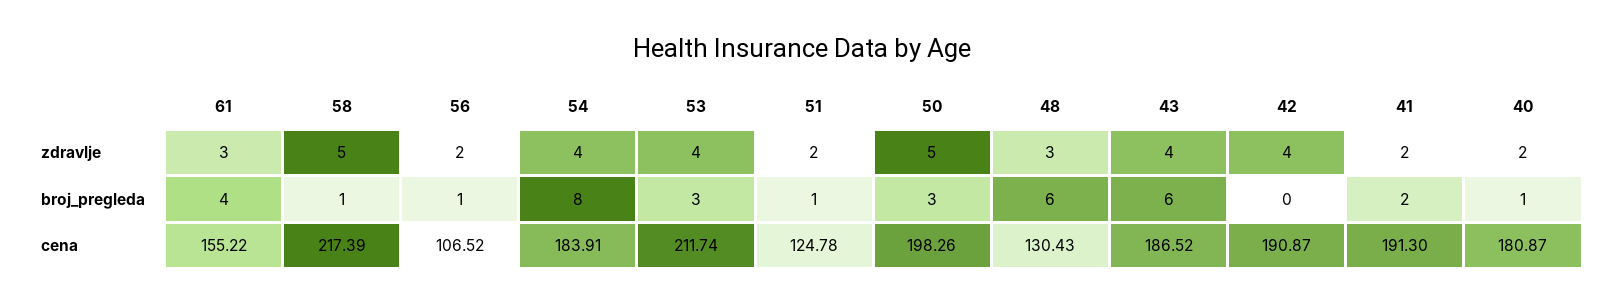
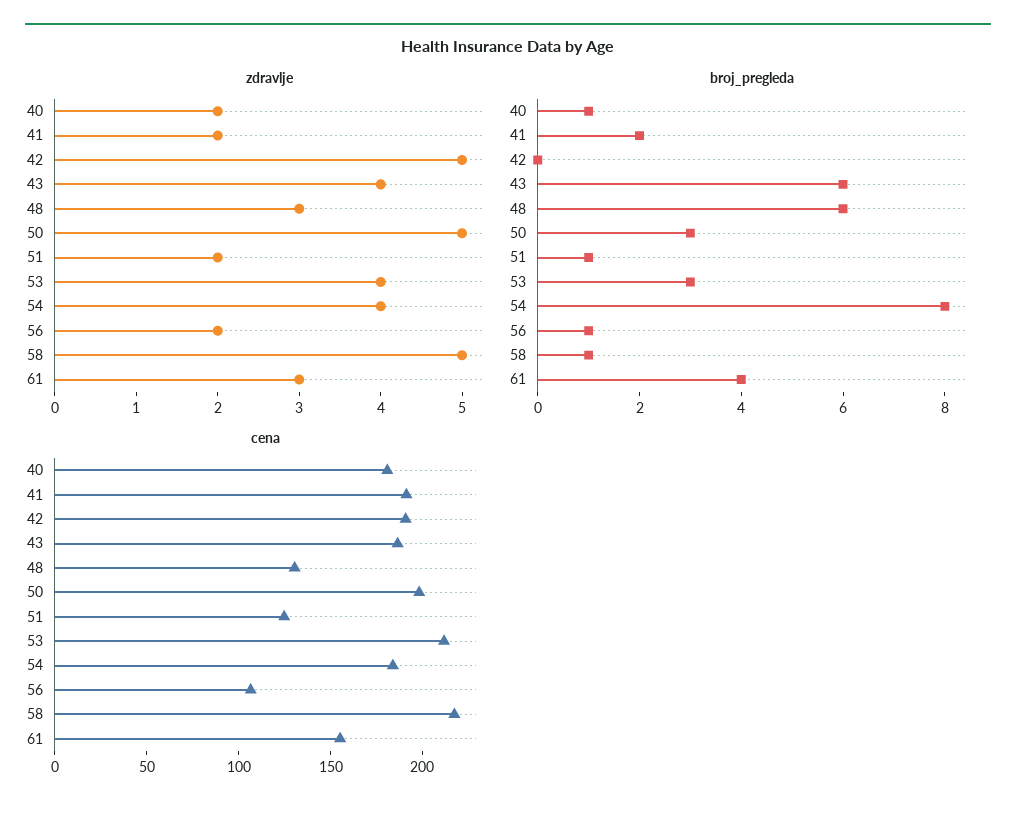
zdravlje, 42: 4 -> 5

